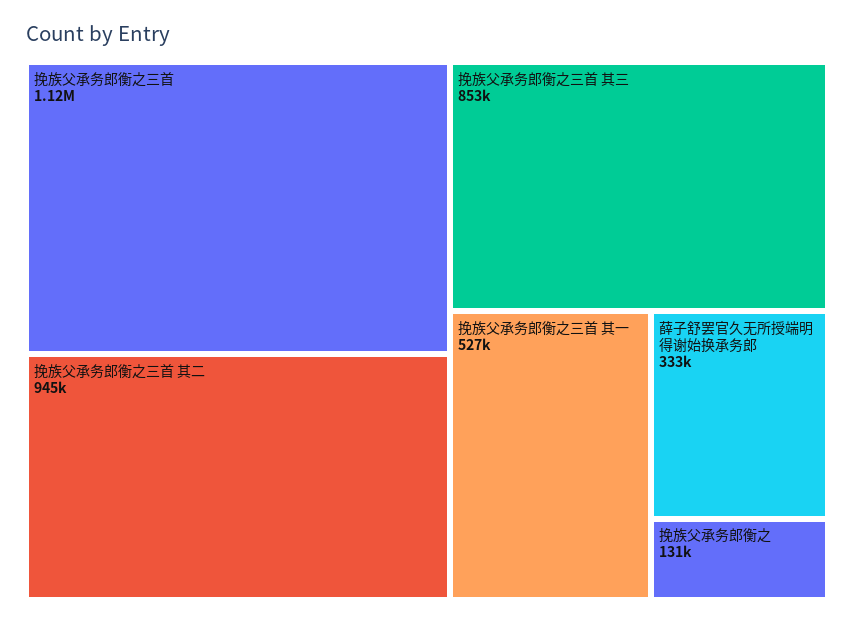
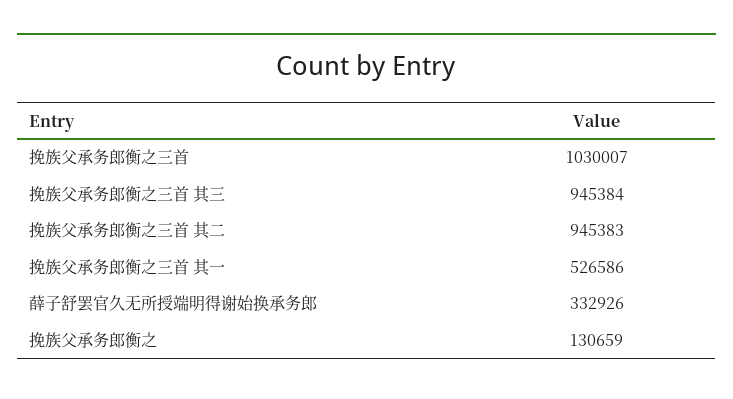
挽族父承务郎衡之三首: 1120000 -> 1030007
挽族父承务郎衡之三首 其三: 853000 -> 945384

